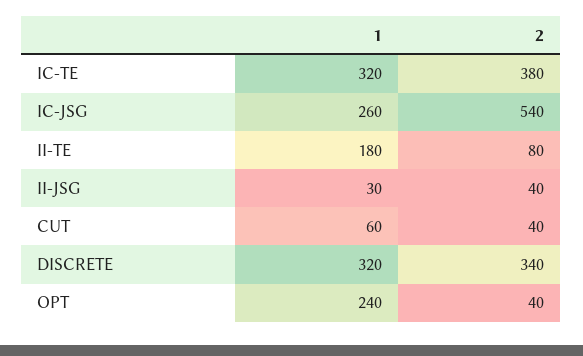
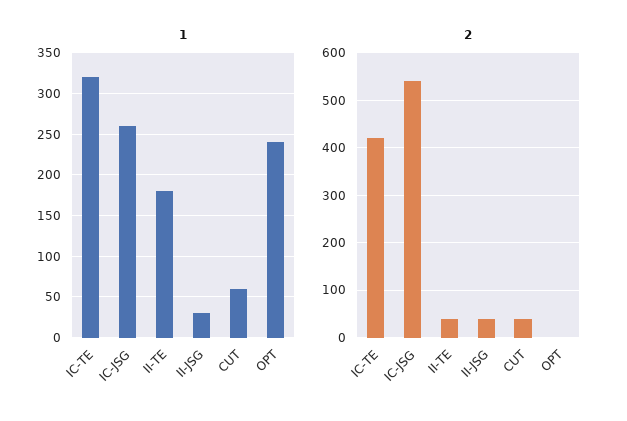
2, IC-TE: 380 -> 420
2, II-TE: 80 -> 40
1, DISCRETE: 320 -> none
2, DISCRETE: 340 -> none
2, OPT: 40 -> 0

